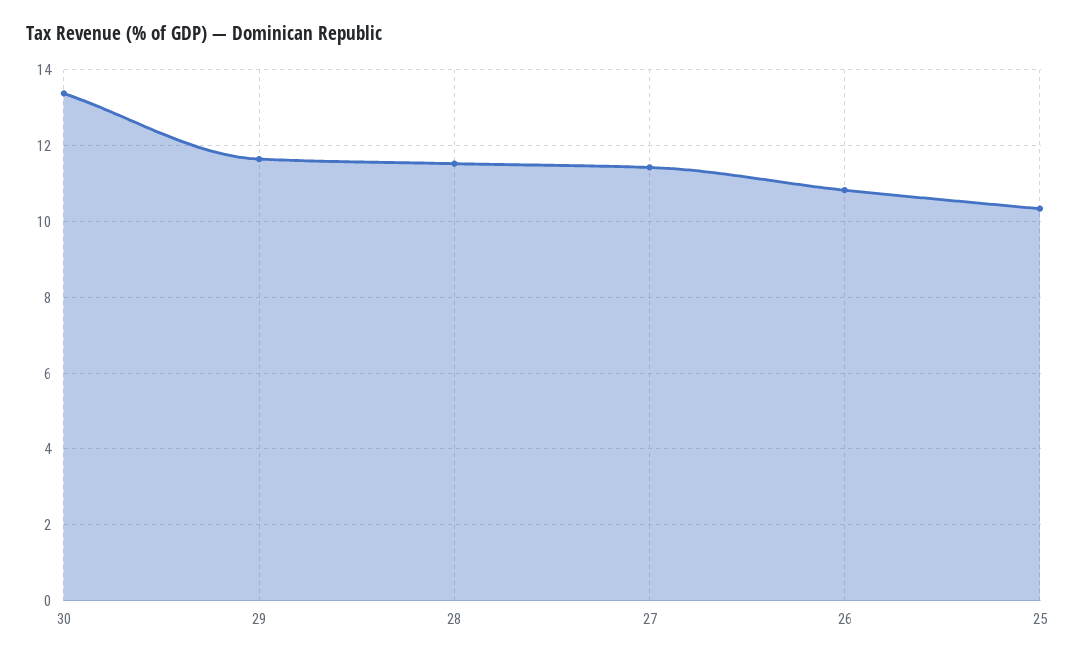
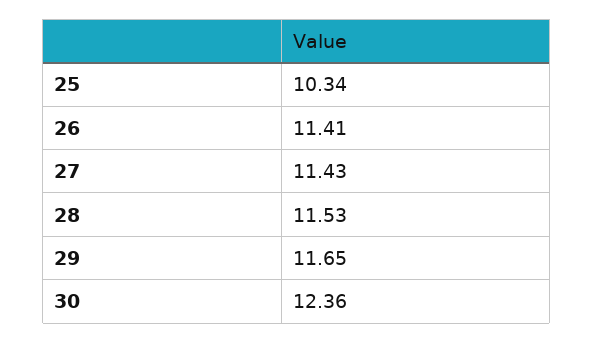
30: 13.4 -> 12.36
26: 10.8 -> 11.41

